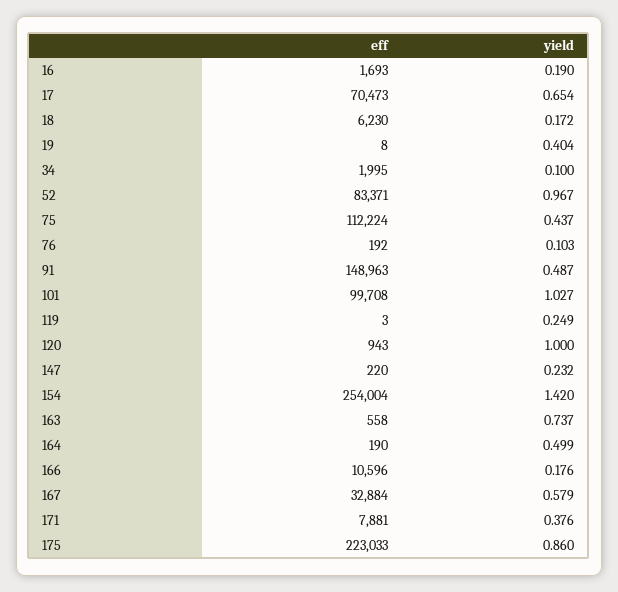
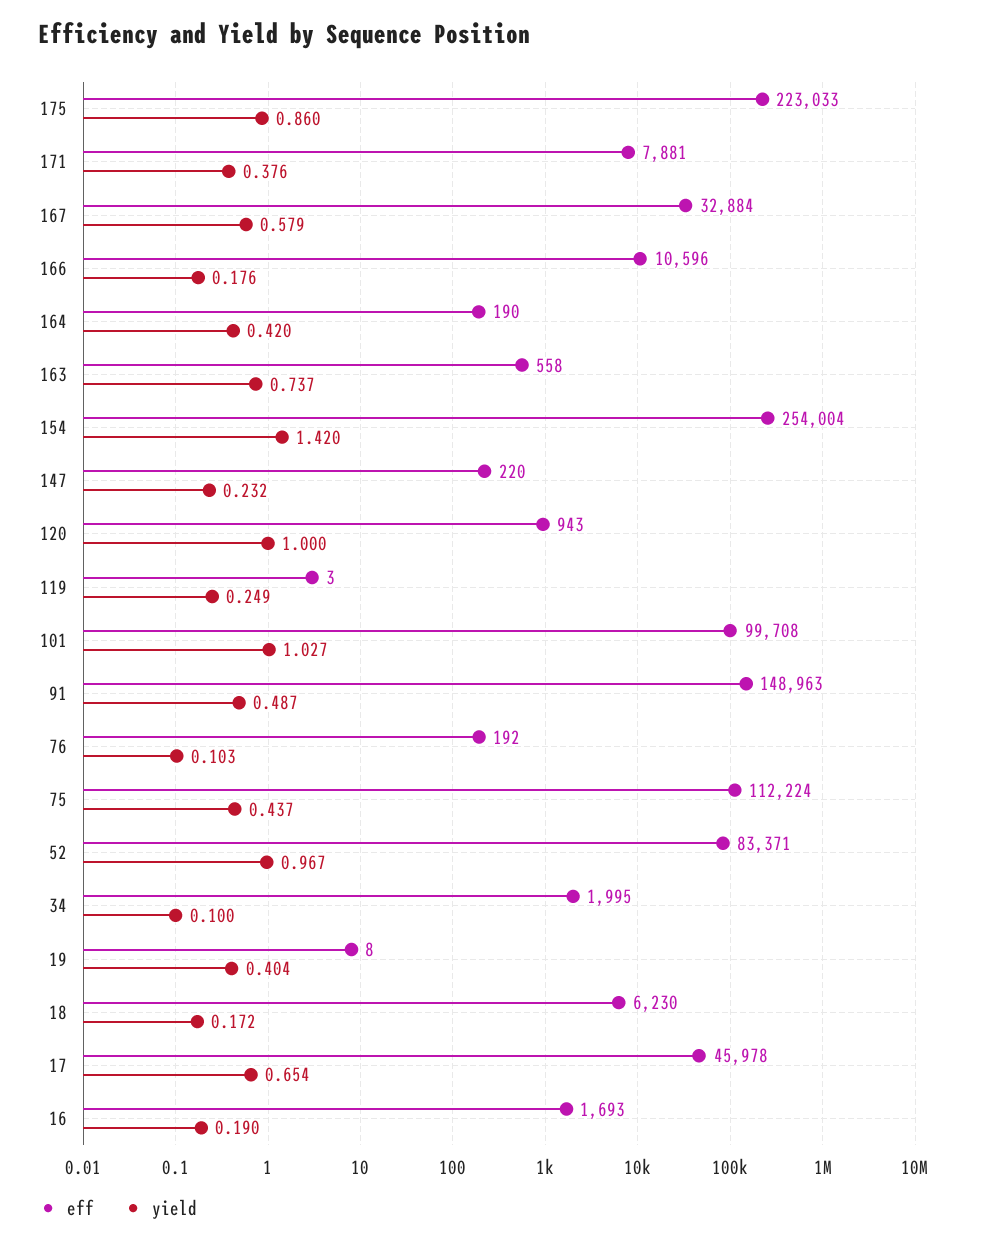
eff, 17: 70473 -> 45978
yield, 164: 0.499 -> 0.42

